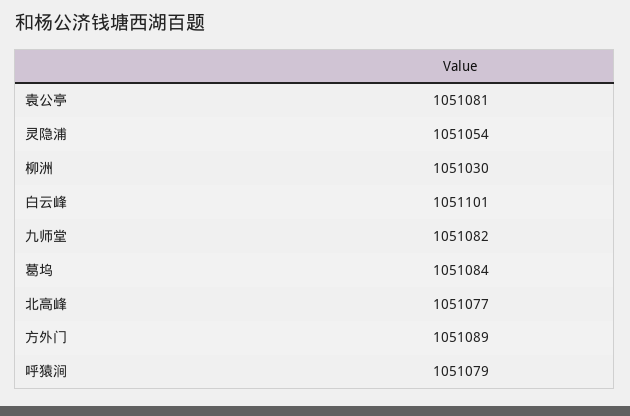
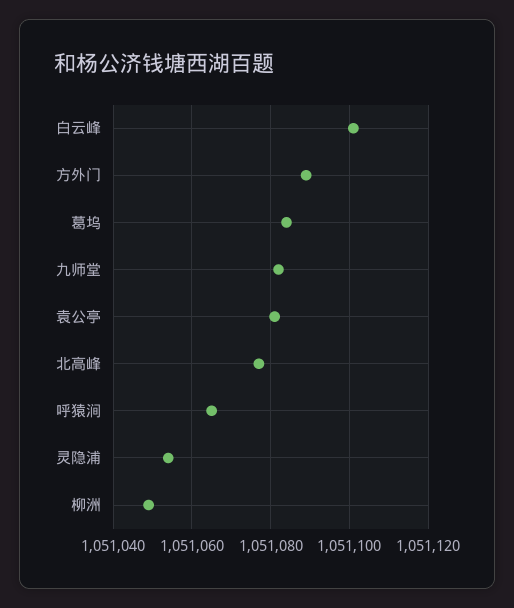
柳洲: 1051030 -> 1051050
呼猿涧: 1051079 -> 1051065

